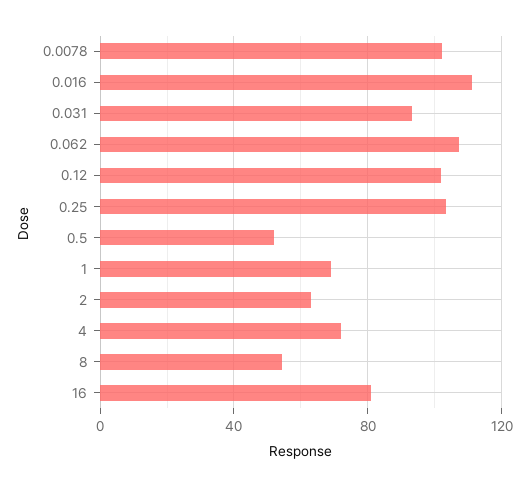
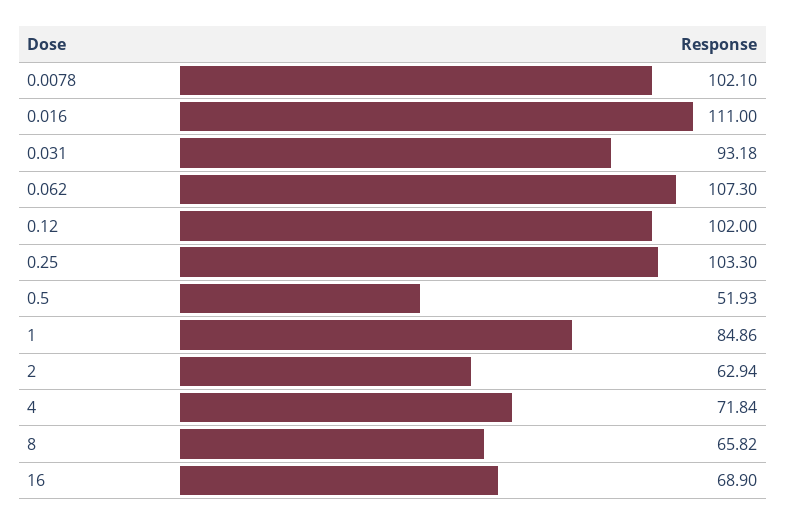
1: 70 -> 84.86
8: 55 -> 65.82
16: 80 -> 68.9

